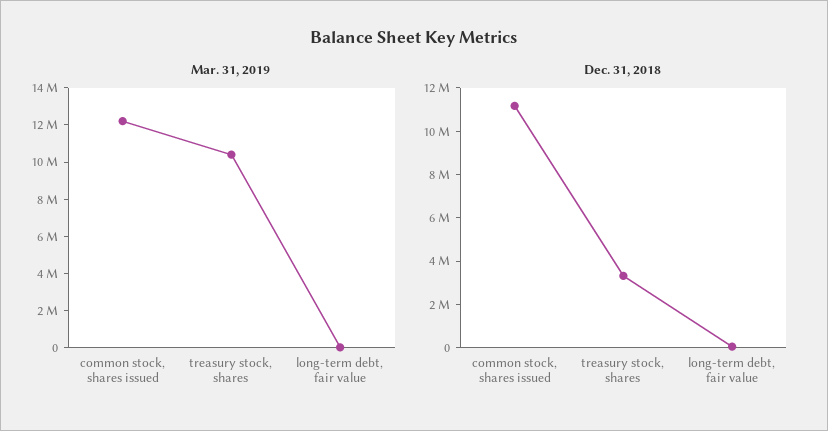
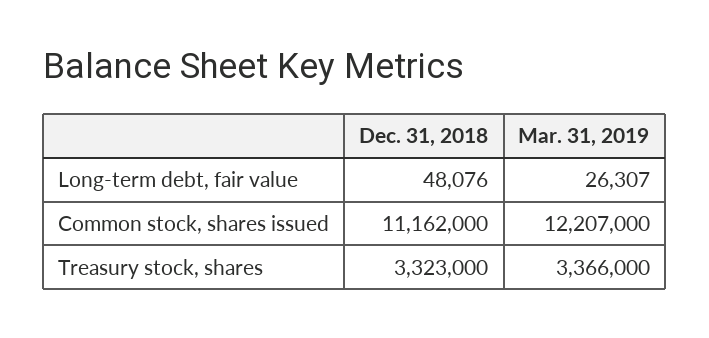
Mar. 31, 2019, treasury stock, shares: 10500000 -> 3366000

